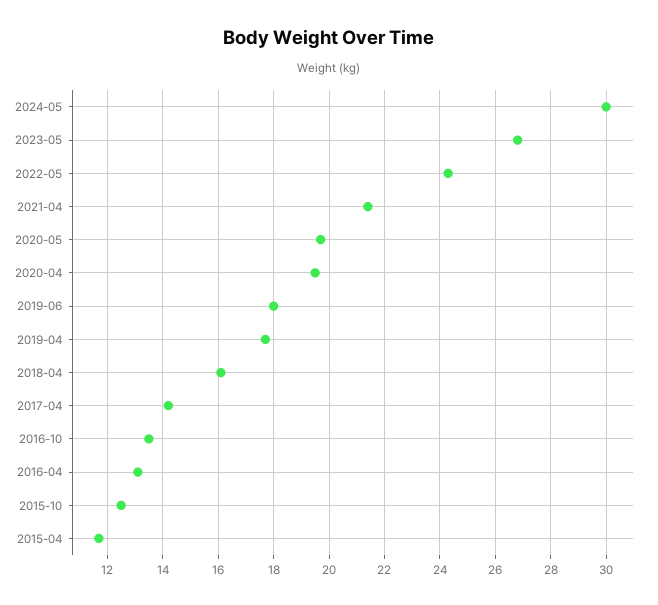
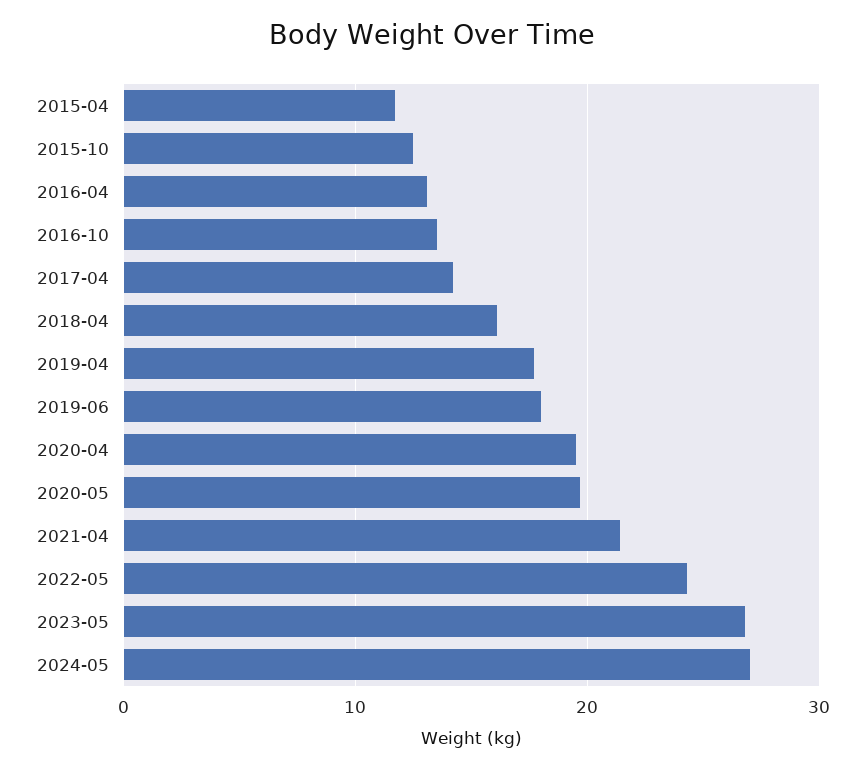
2024-05: 30 -> 27

